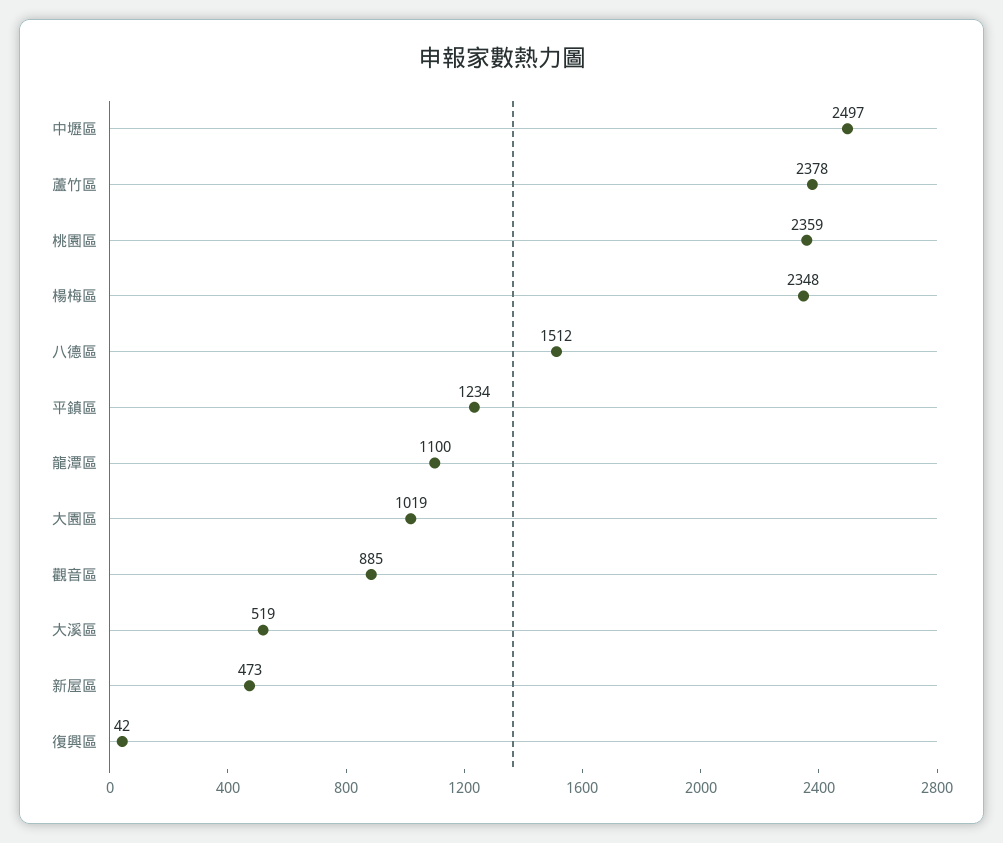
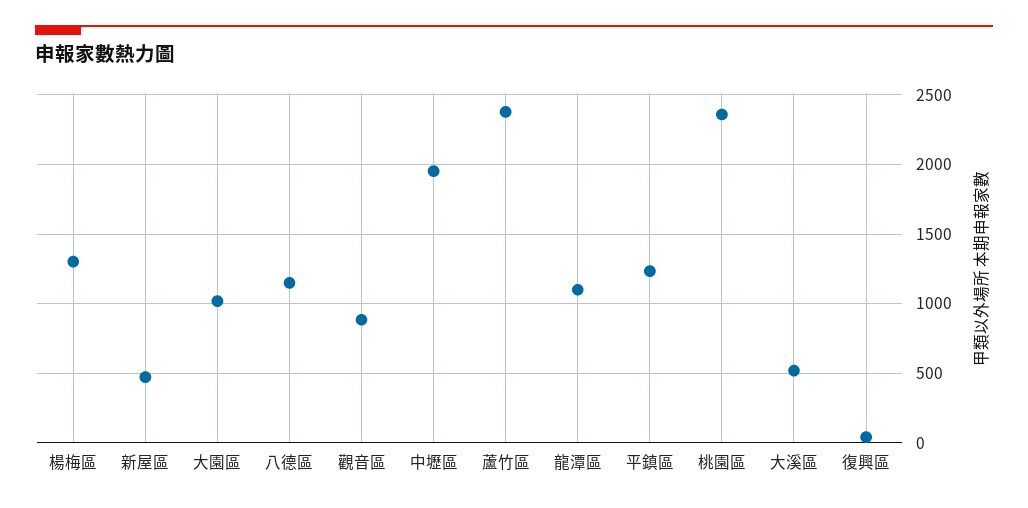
中壢區: 2497 -> 1950
楊梅區: 2348 -> 1300
八德區: 1512 -> 1150

